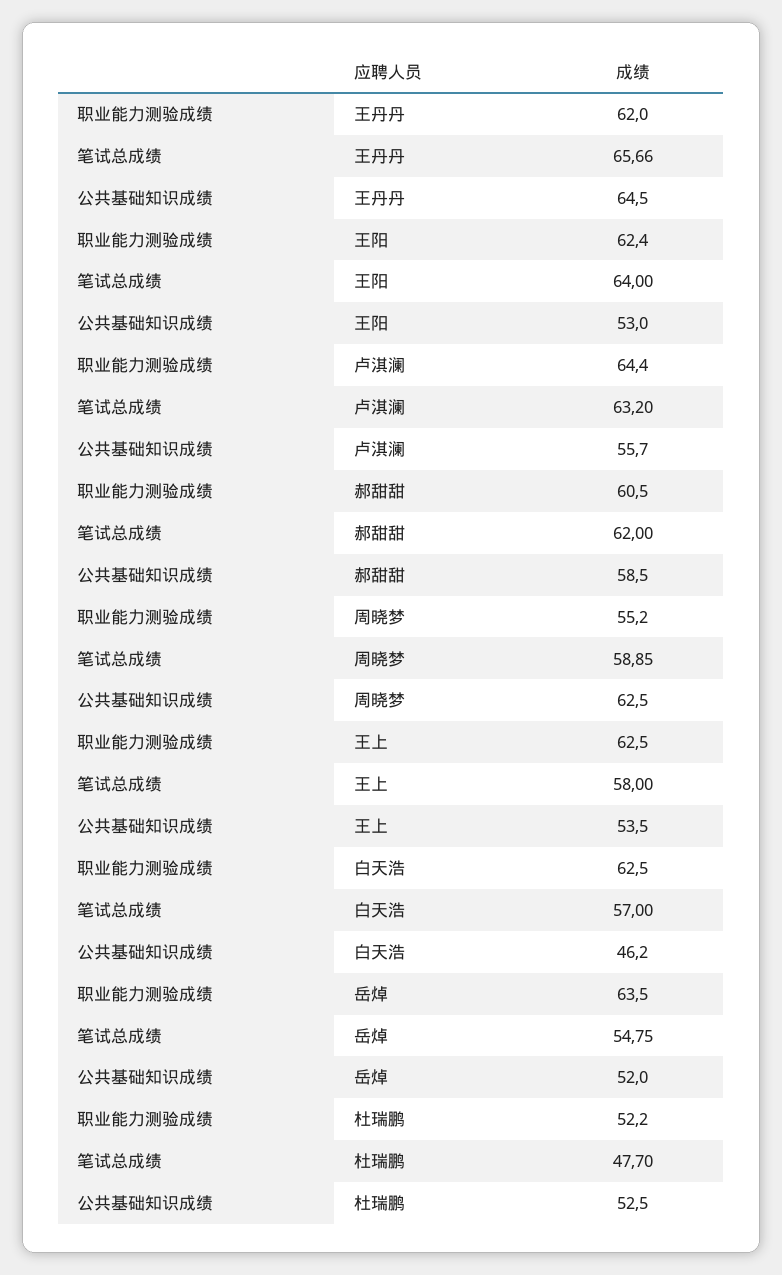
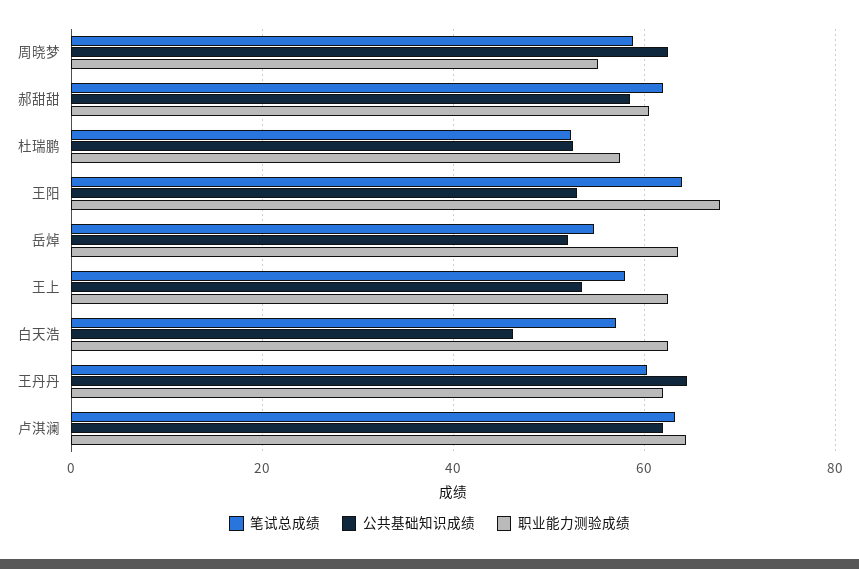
笔试总成绩, 王丹丹: 65.66 -> 60
职业能力测验成绩, 王阳: 62.4 -> 68
公共基础知识成绩, 卢淇澜: 55.7 -> 62
职业能力测验成绩, 杜瑞鹏: 52.2 -> 58
笔试总成绩, 杜瑞鹏: 47.7 -> 52

